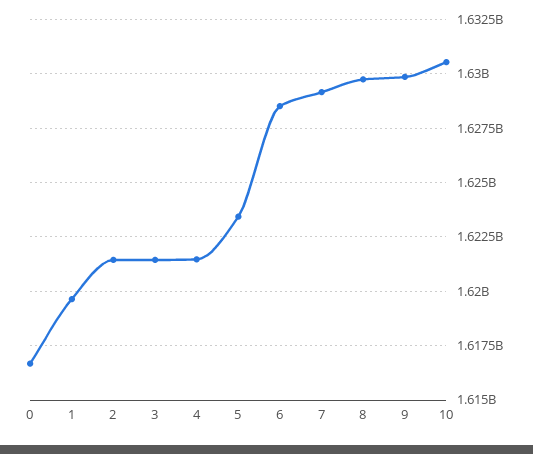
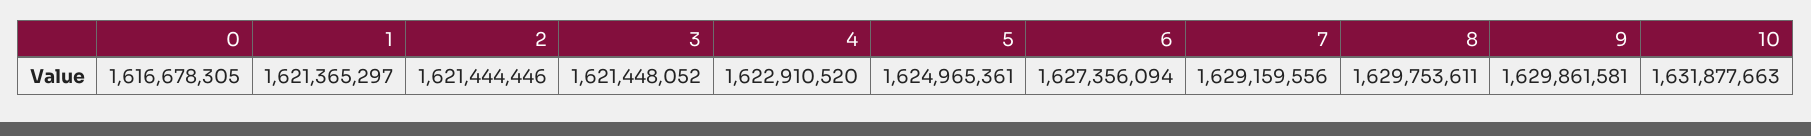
1: 1619500000 -> 1621365297
4: 1621500000 -> 1622910520
5: 1623500000 -> 1624965361
6: 1628500000 -> 1627356094
10: 1630500000 -> 1631877663

